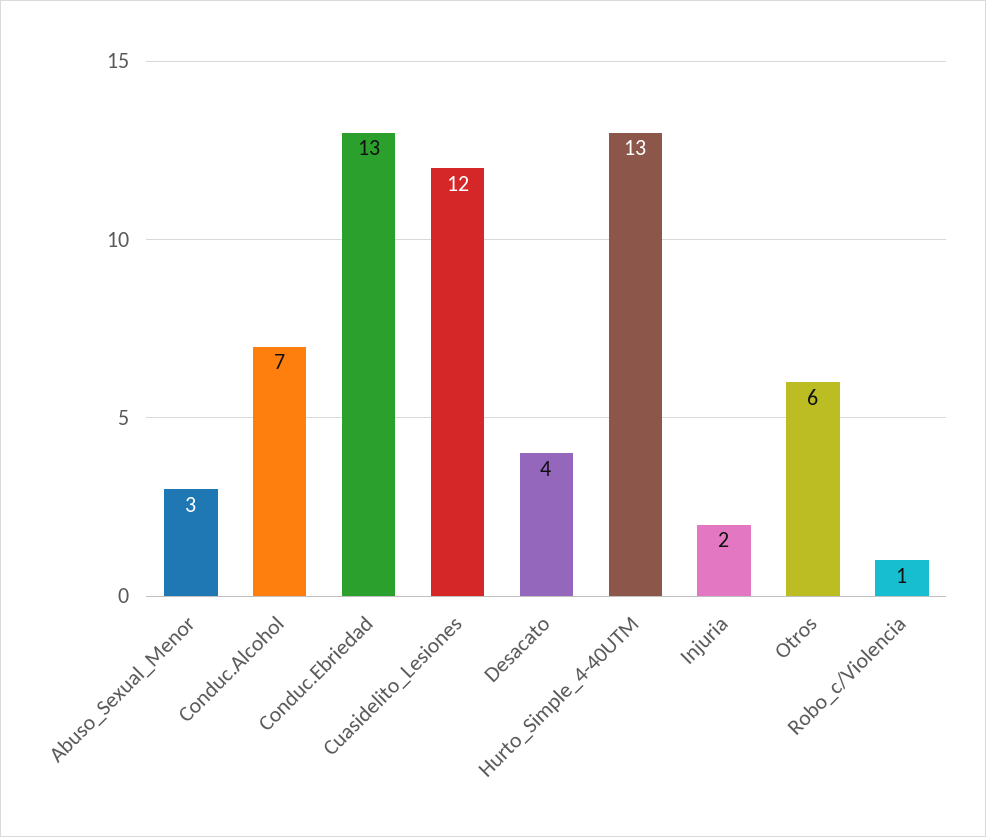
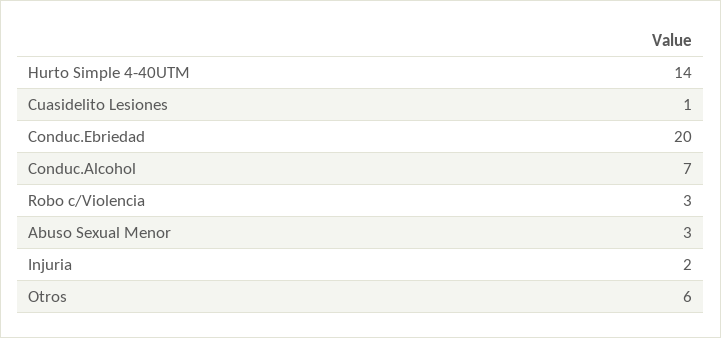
Conduc.Ebriedad: 13 -> 20
Cuasidelito_Lesiones: 12 -> 1
Desacato: 4 -> none
Hurto_Simple_4-40UTM: 13 -> 14
Robo_c/Violencia: 1 -> 3

